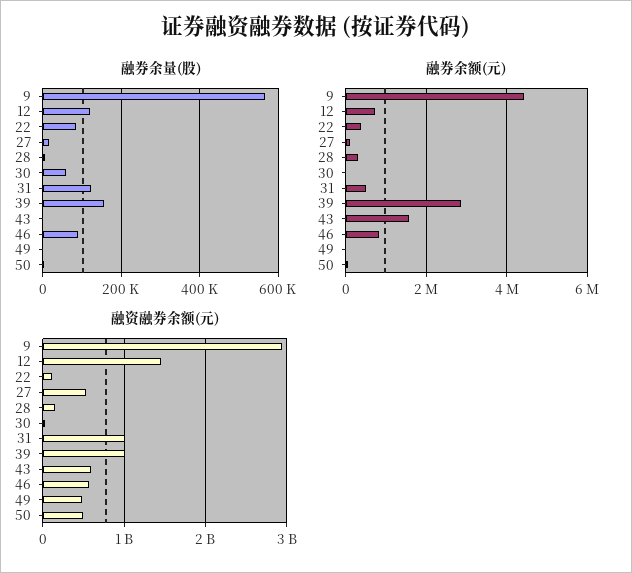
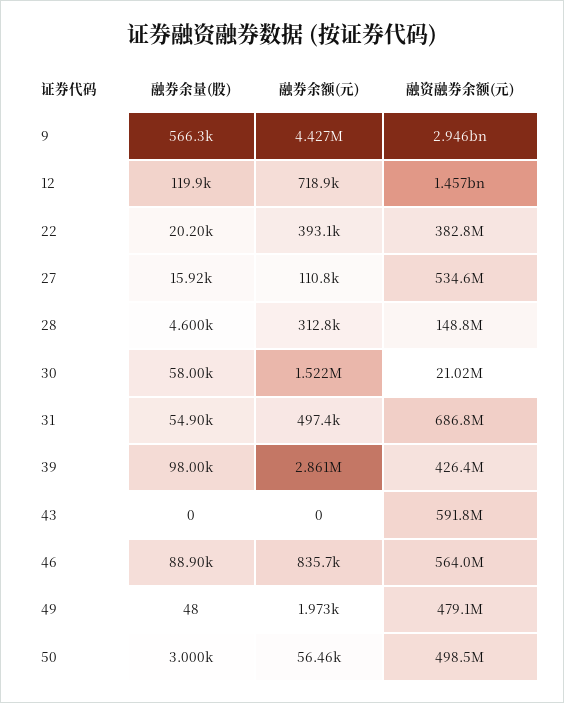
融券余量(股), 22: 80000 -> 20200
融券余量(股), 31: 120000 -> 54900
融券余量(股), 39: 160000 -> 98000
融券余额(元), 30: 0 -> 1522000
融券余额(元), 43: 1600000 -> 0
融资融券余额(元), 22: 100000000 -> 382800000
融资融券余额(元), 31: 1000000000 -> 686800000
融资融券余额(元), 39: 1000000000 -> 426400000

